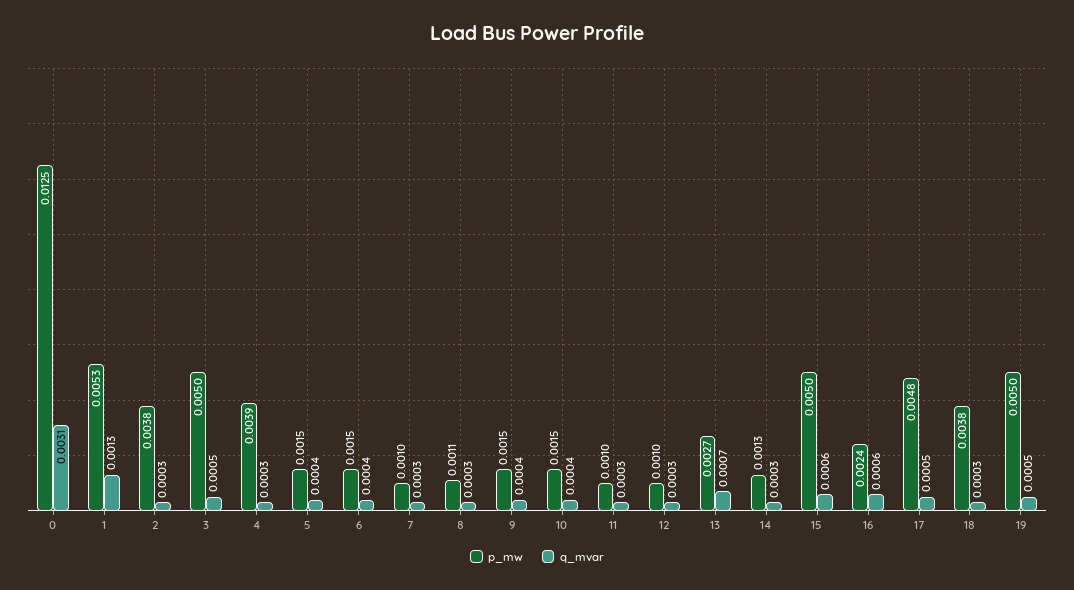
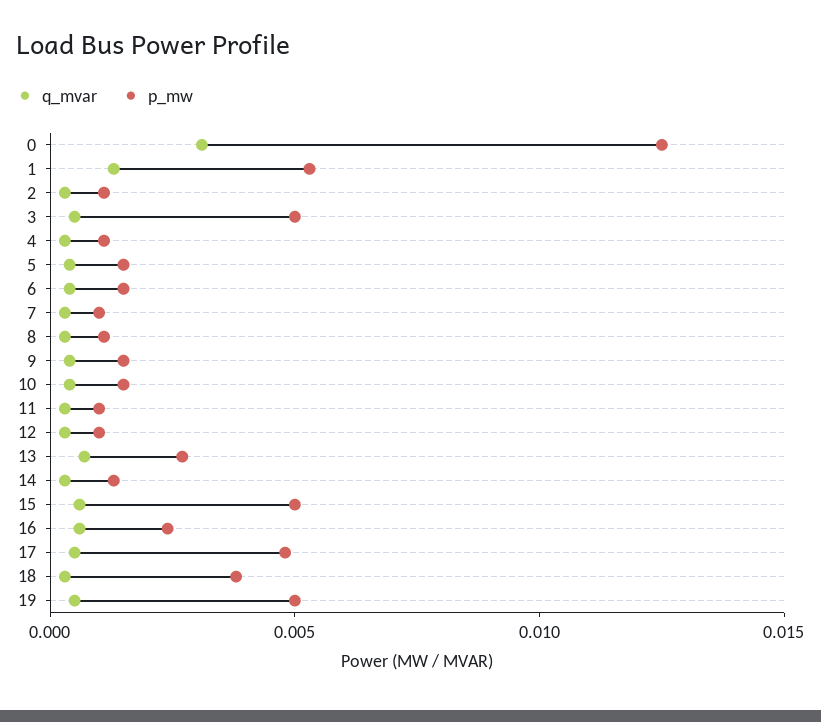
p_mw, 2: 0.0038 -> 0.001
p_mw, 4: 0.0039 -> 0.001

